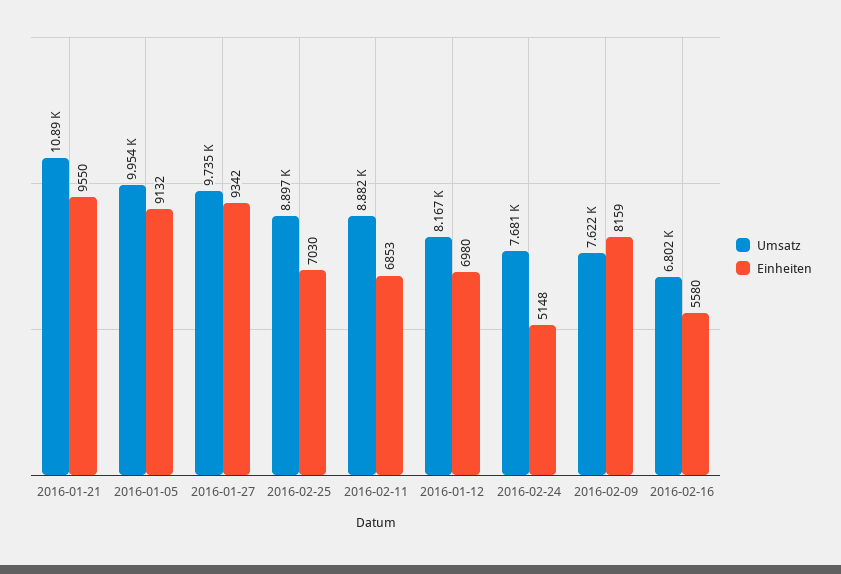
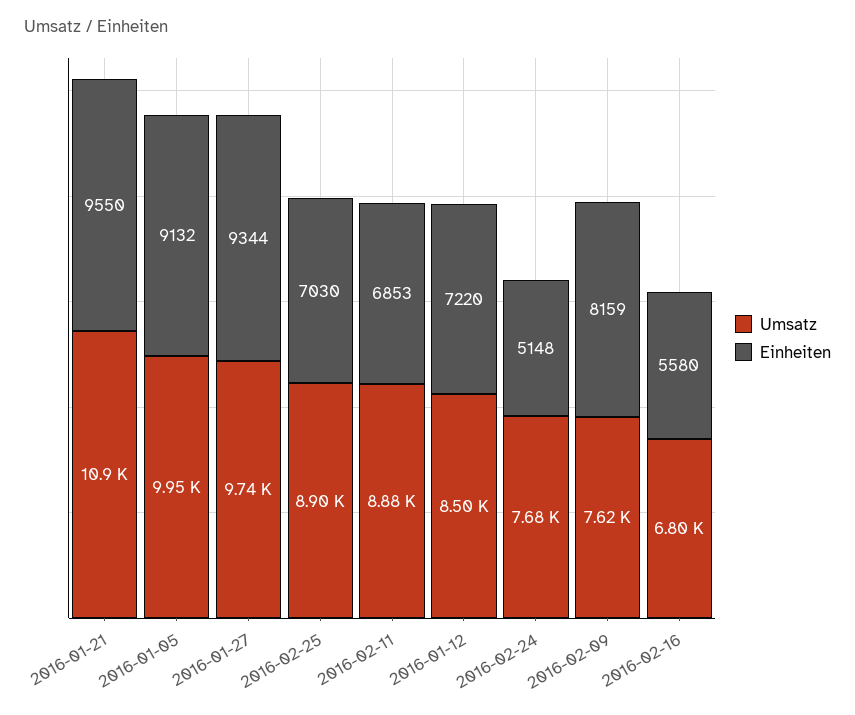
Einheiten, 2016-01-27: 9342 -> 9344
Umsatz, 2016-01-12: 8167 -> 8500
Einheiten, 2016-01-12: 6980 -> 7220

